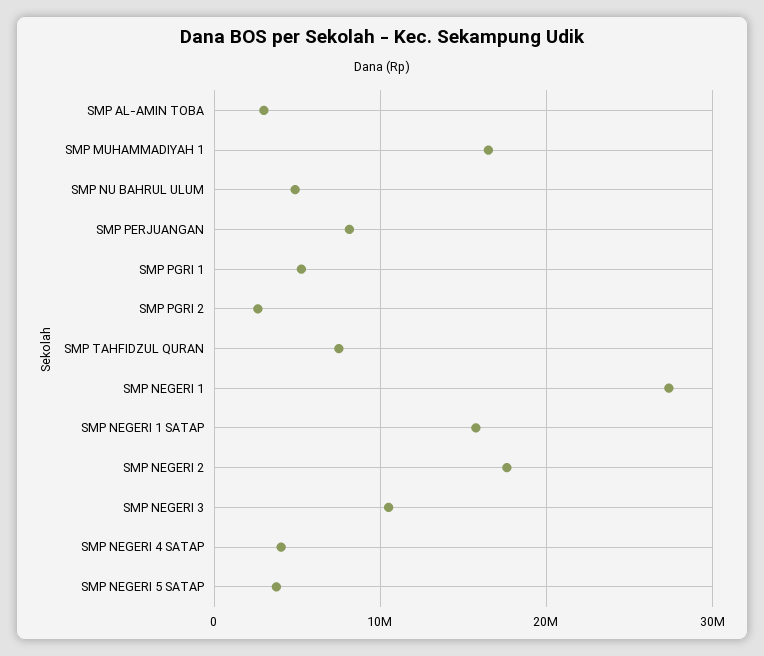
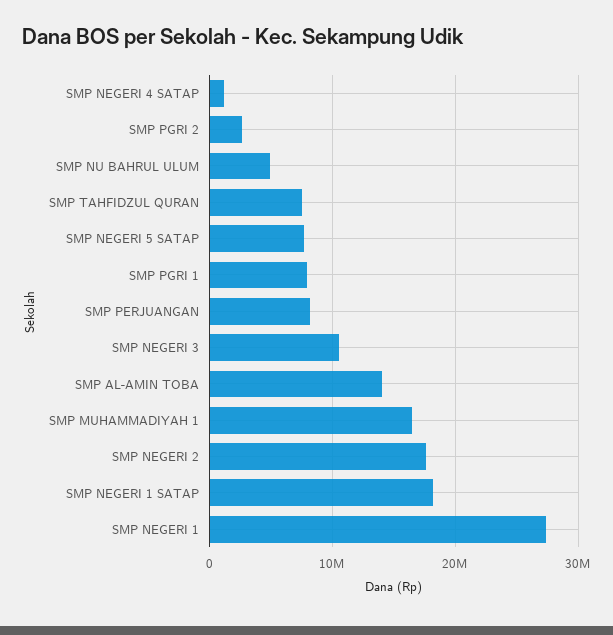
SMP AL-AMIN TOBA: 3000000 -> 14000000
SMP PGRI 1: 5000000 -> 8000000
SMP NEGERI 1 SATAP: 16000000 -> 18000000
SMP NEGERI 4 SATAP: 4000000 -> 1000000
SMP NEGERI 5 SATAP: 4000000 -> 8000000

